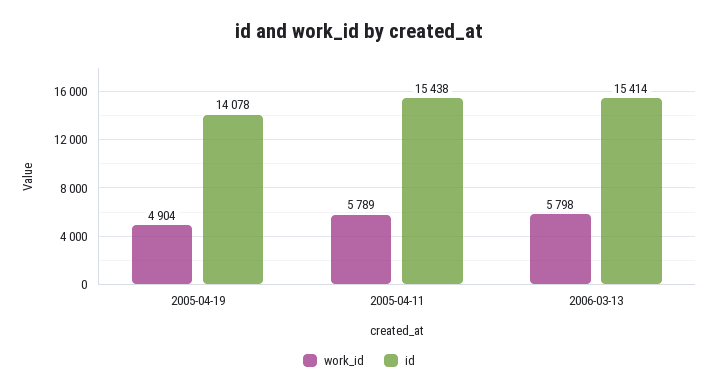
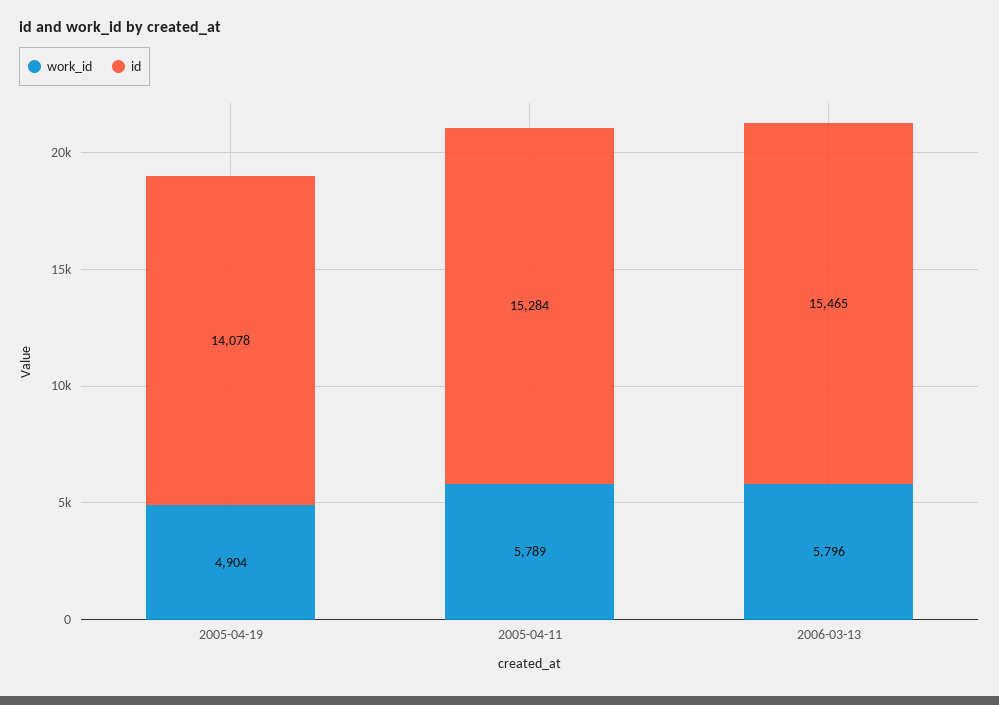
id, 2005-04-11: 15438 -> 15284
work_id, 2006-03-13: 5798 -> 5796
id, 2006-03-13: 15414 -> 15465

